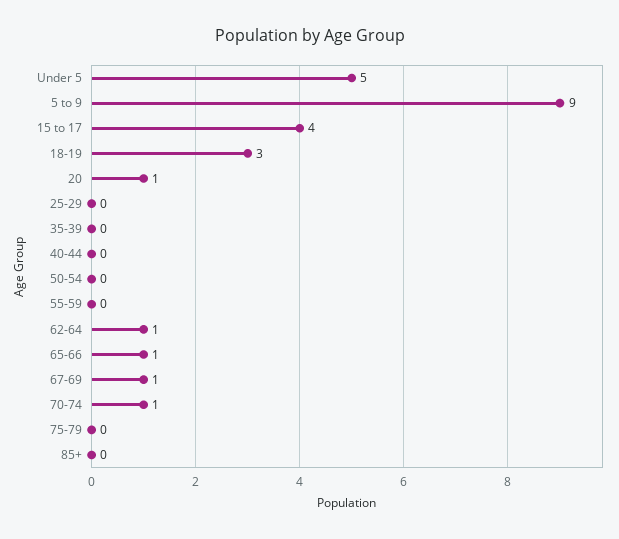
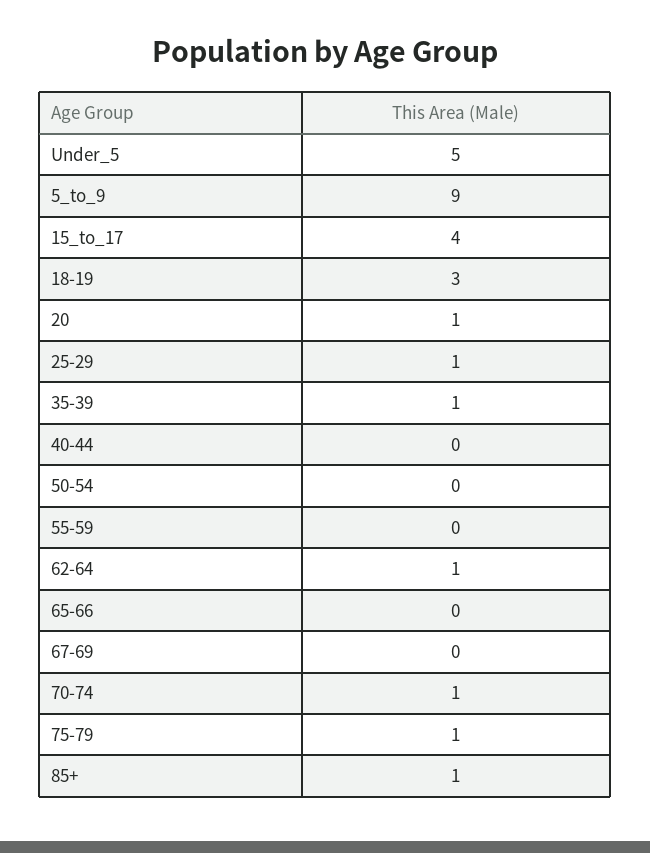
25-29: 0 -> 1
35-39: 0 -> 1
65-66: 1 -> 0
67-69: 1 -> 0
75-79: 0 -> 1
85+: 0 -> 1

